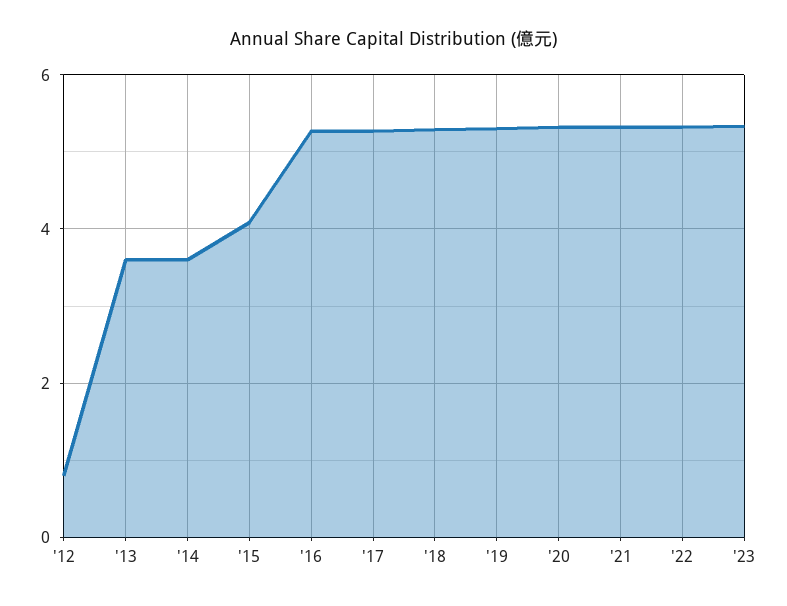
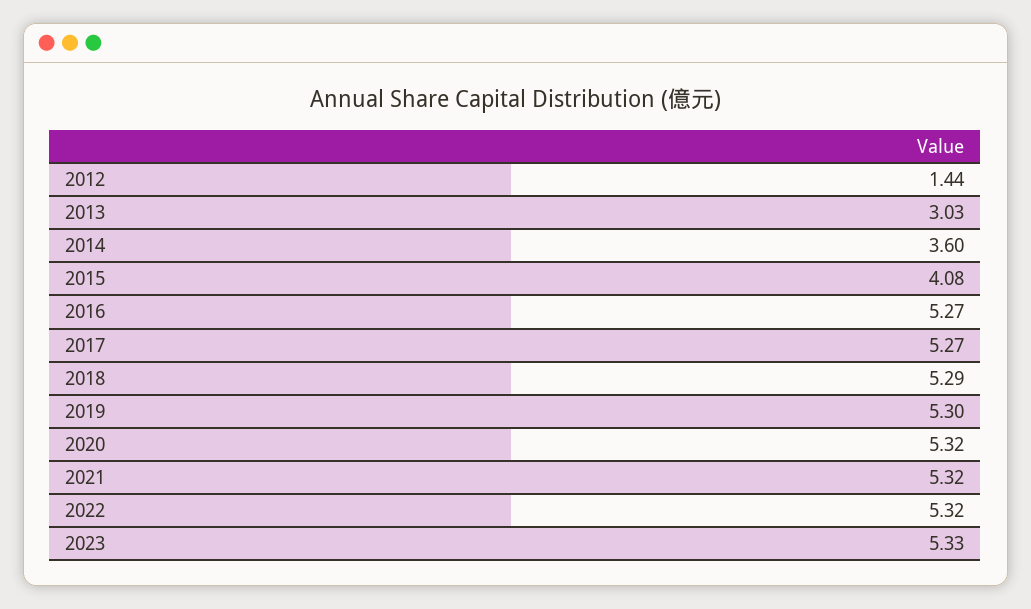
'12: 0.8 -> 1.44
'13: 3.6 -> 3.03

